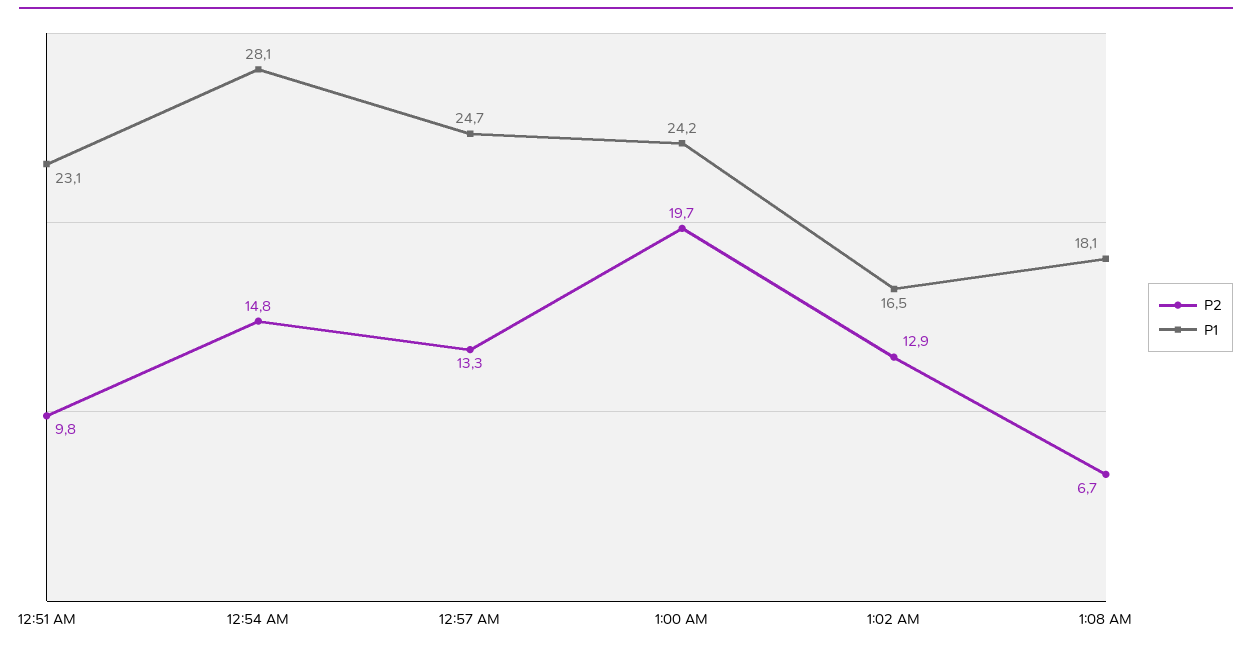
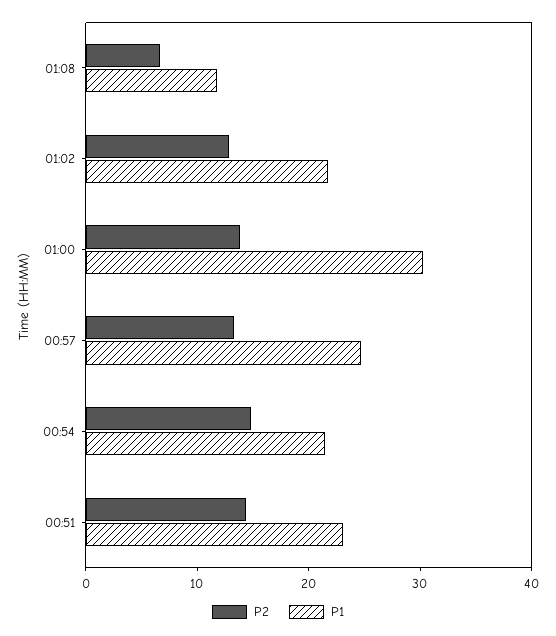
P2, 12:51 AM: 9.8 -> 14
P1, 12:54 AM: 28.1 -> 22
P2, 1:00 AM: 19.7 -> 14
P1, 1:00 AM: 24.2 -> 30
P1, 1:02 AM: 16.5 -> 22
P1, 1:08 AM: 18.1 -> 12

